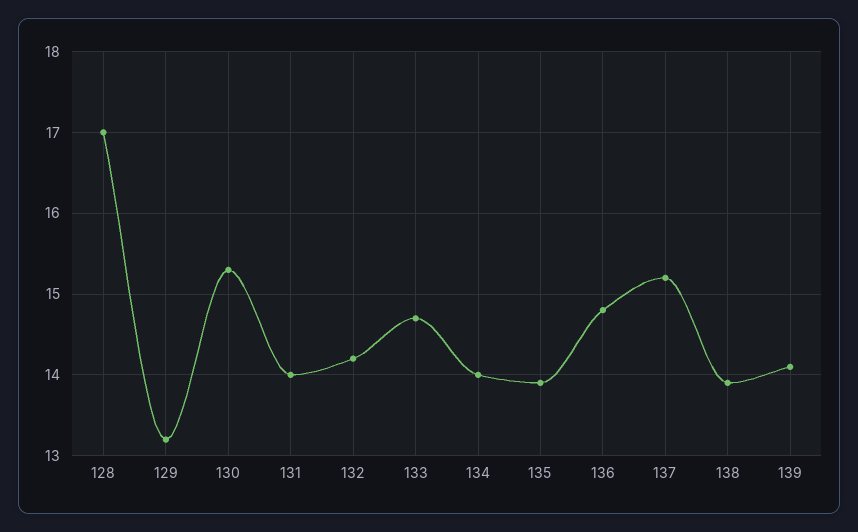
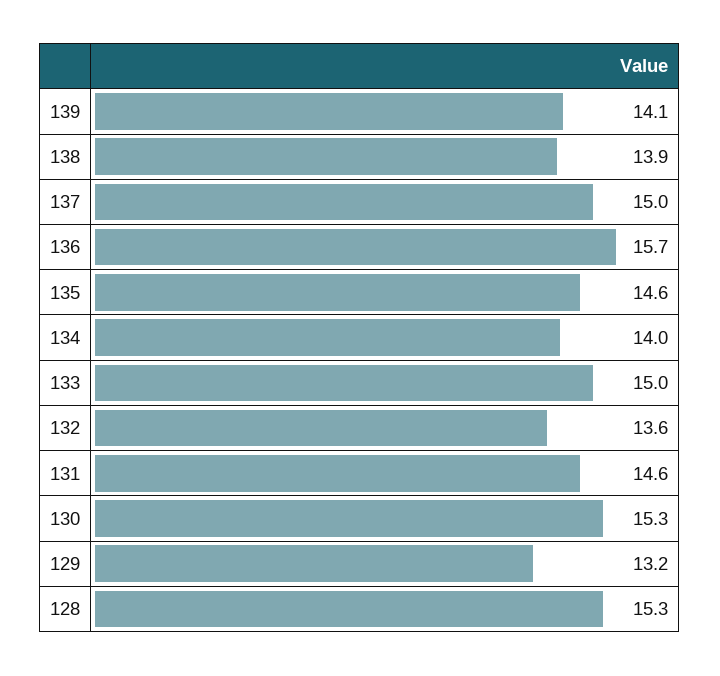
128: 17 -> 15.3
131: 14 -> 14.6
132: 14.2 -> 13.6
133: 14.7 -> 15
135: 13.9 -> 14.6
136: 14.8 -> 15.7
137: 15.2 -> 15

